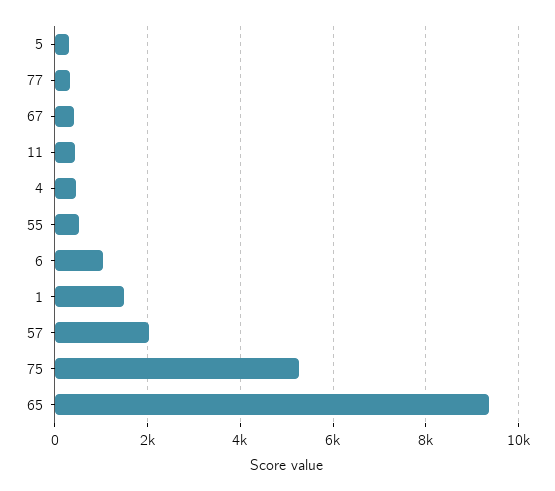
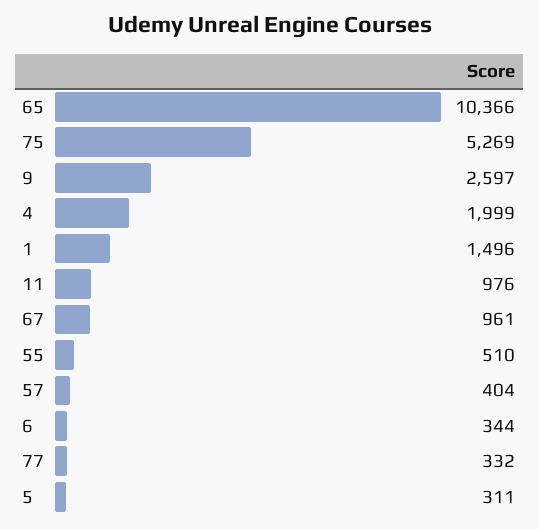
67: 400 -> 961
11: 400 -> 976
4: 400 -> 1999
6: 1000 -> 344
57: 2000 -> 404
65: 9400 -> 10366
9: none -> 2597

